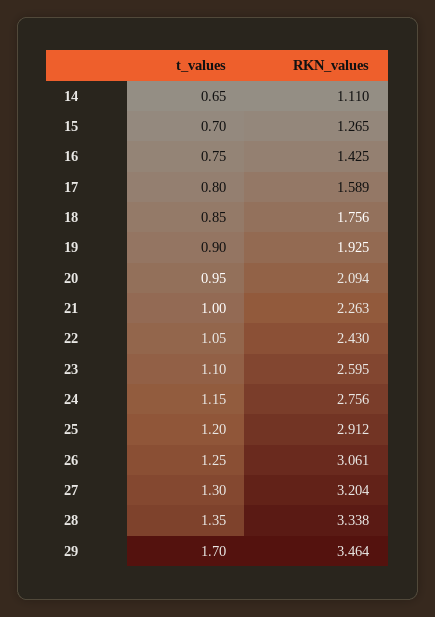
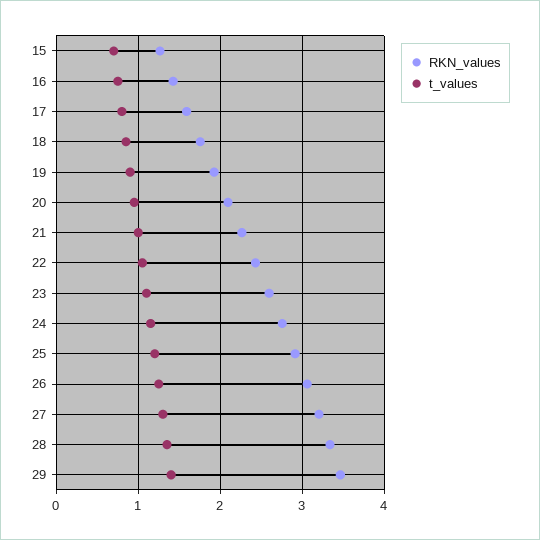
t_values, 14: 0.65 -> none
RKN_values, 14: 1.11 -> none
t_values, 29: 1.7 -> 1.4

